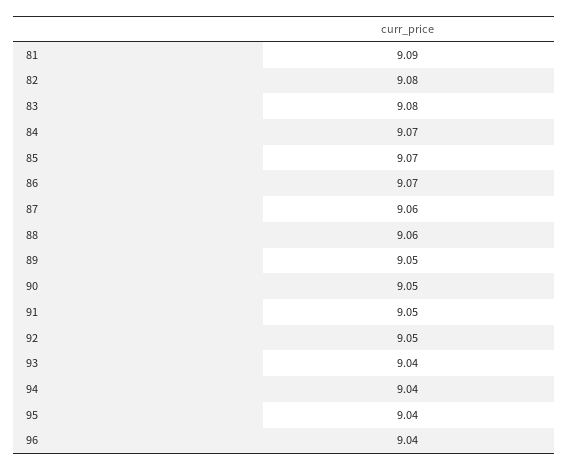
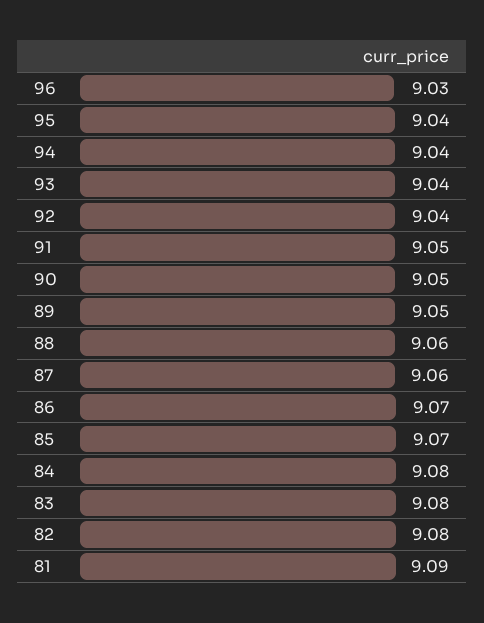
84: 9.07 -> 9.08
92: 9.05 -> 9.04
96: 9.04 -> 9.03

